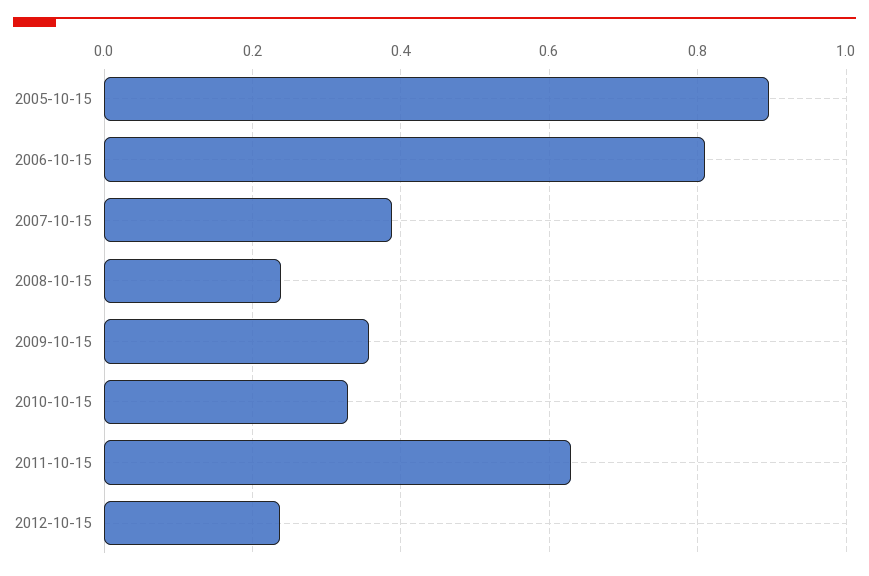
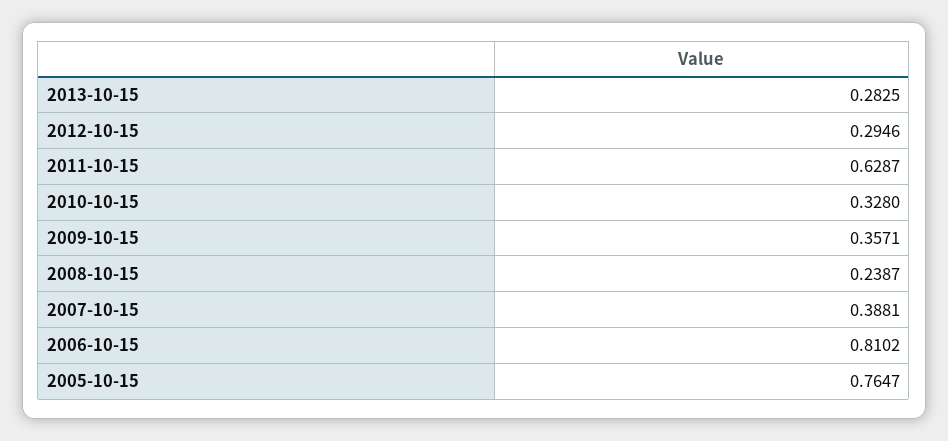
2005-10-15: 0.9 -> 0.7647
2012-10-15: 0.24 -> 0.2946
2013-10-15: none -> 0.2825

